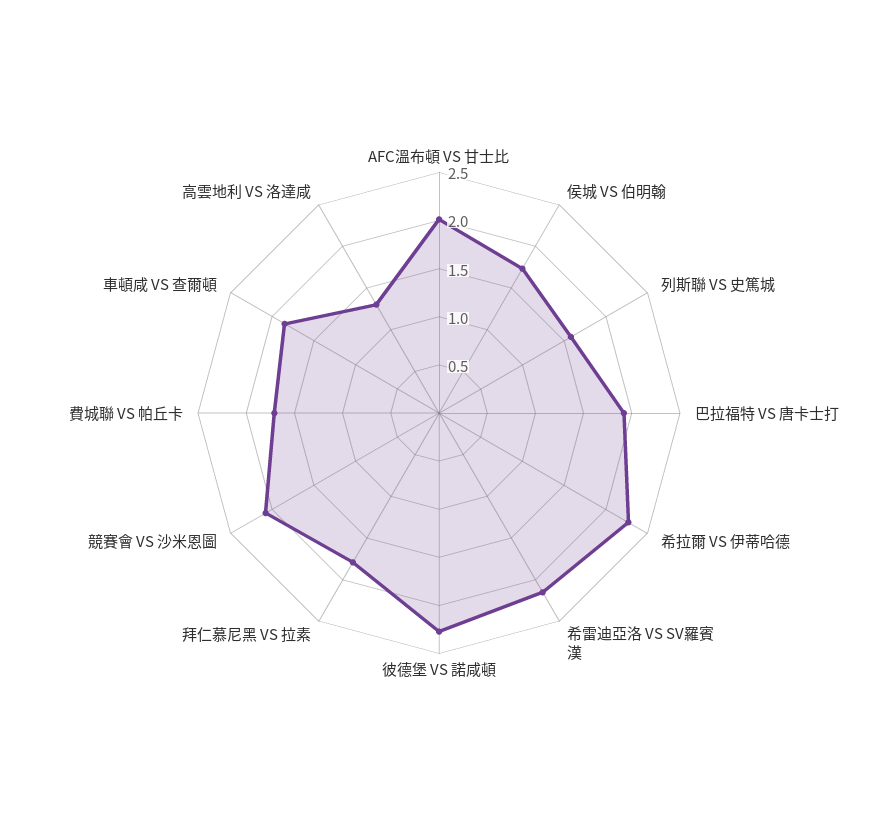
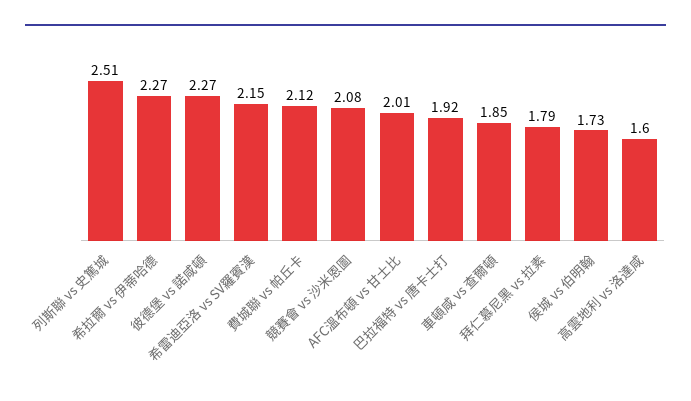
列斯聯 VS 史篤城: 1.6 -> 2.51
費城聯 VS 帕丘卡: 1.7 -> 2.12
高雲地利 VS 洛達咸: 1.3 -> 1.6

